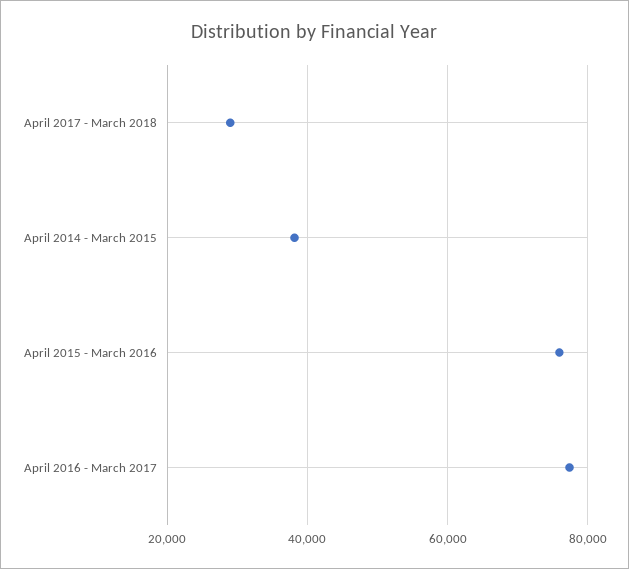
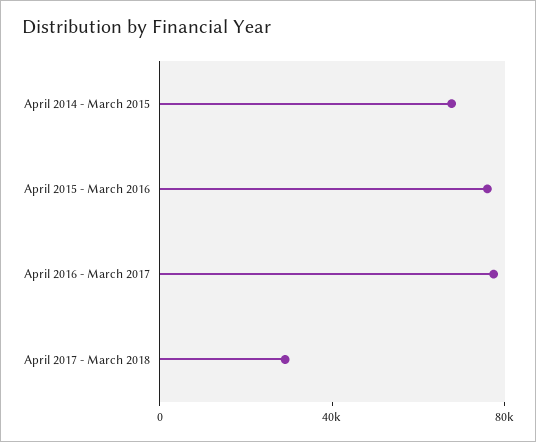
April 2014 - March 2015: 38000 -> 70000

